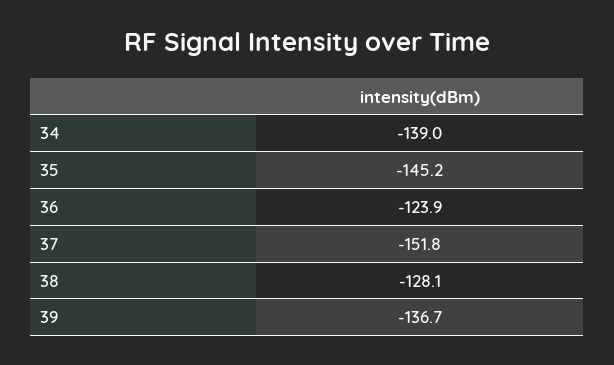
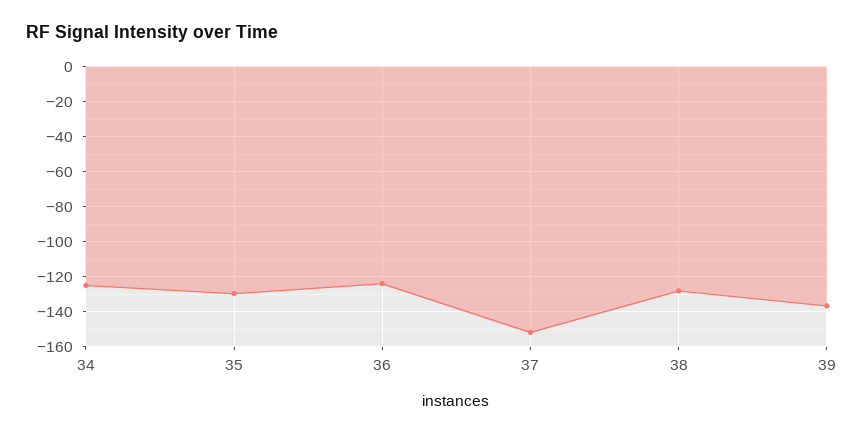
34: -139 -> -125
35: -145.2 -> -130

